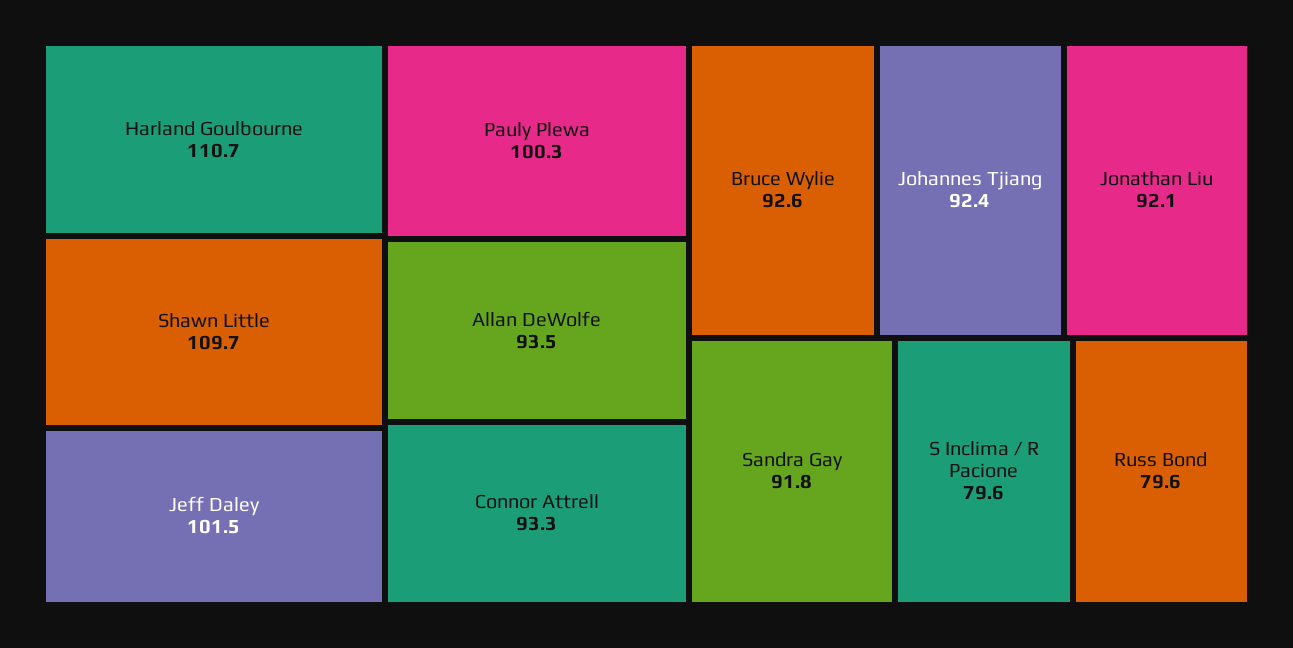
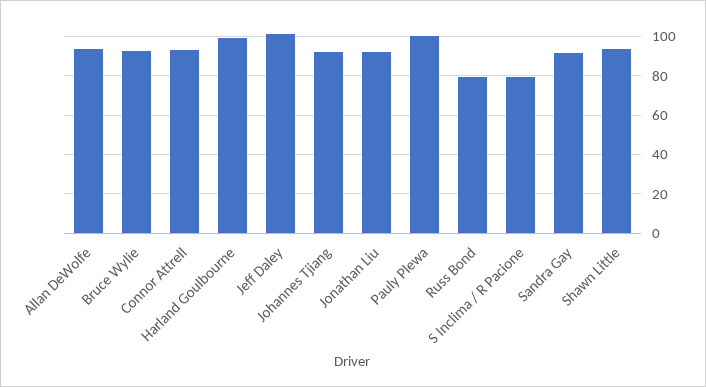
Harland Goulbourne: 110.7 -> 100
Shawn Little: 109.7 -> 95

